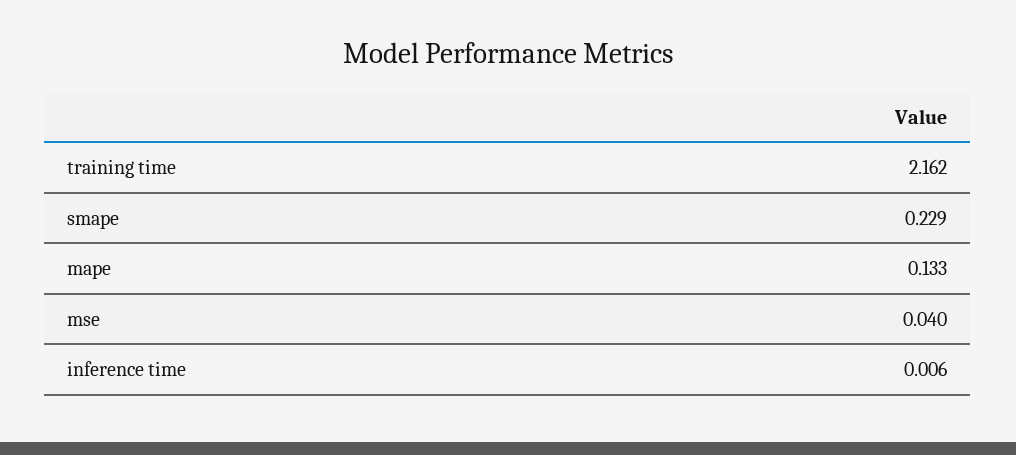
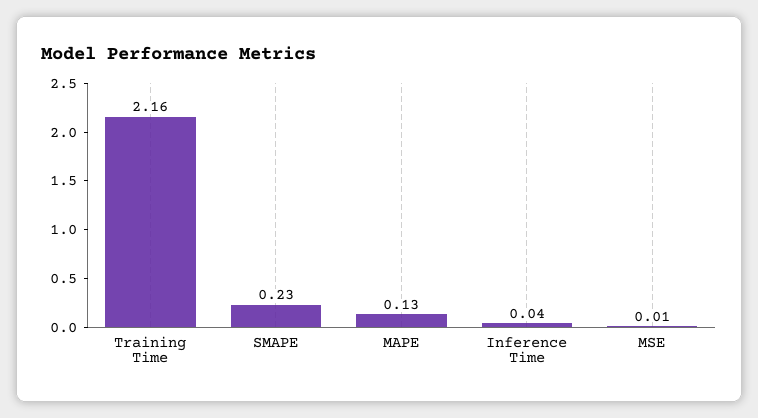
mse: 0.04 -> 0.01
inference time: 0.006 -> 0.04

